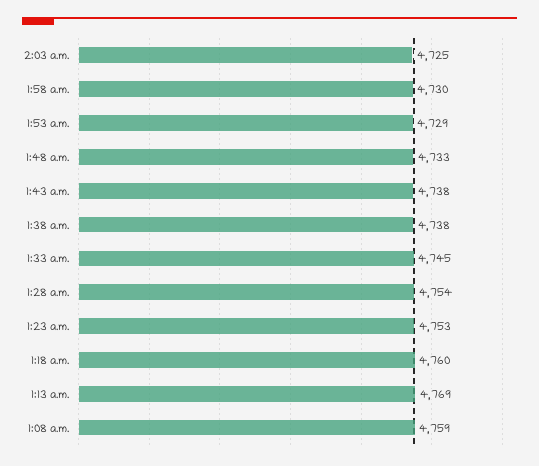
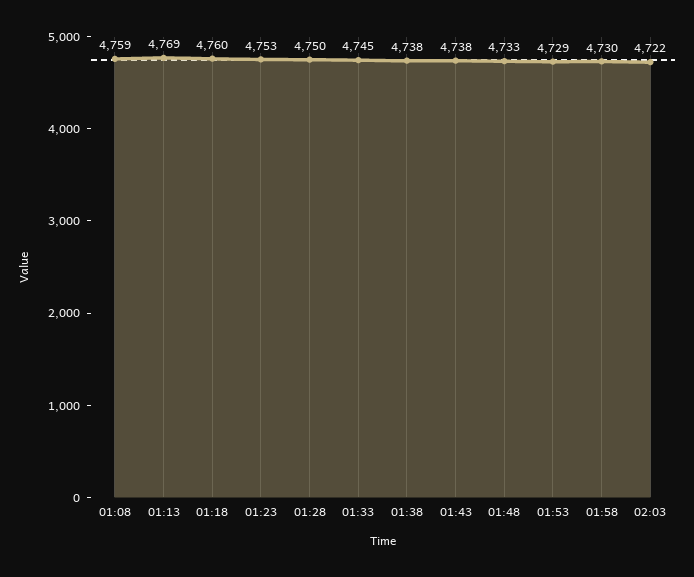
2:03 a.m.: 4725 -> 4722
1:28 a.m.: 4754 -> 4750

